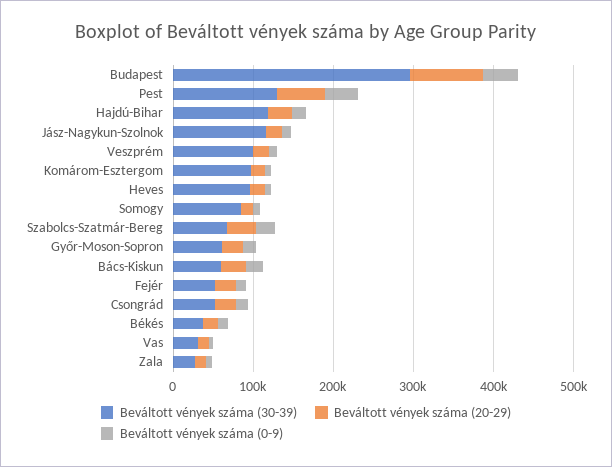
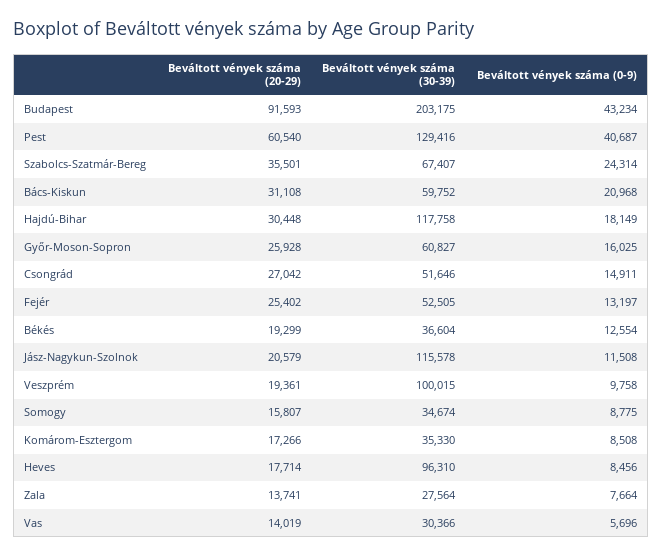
Beváltott vények száma (30-39), Budapest: 300000 -> 203175
Beváltott vények száma (30-39), Komárom-Esztergom: 100000 -> 35330
Beváltott vények száma (30-39), Somogy: 80000 -> 34674

